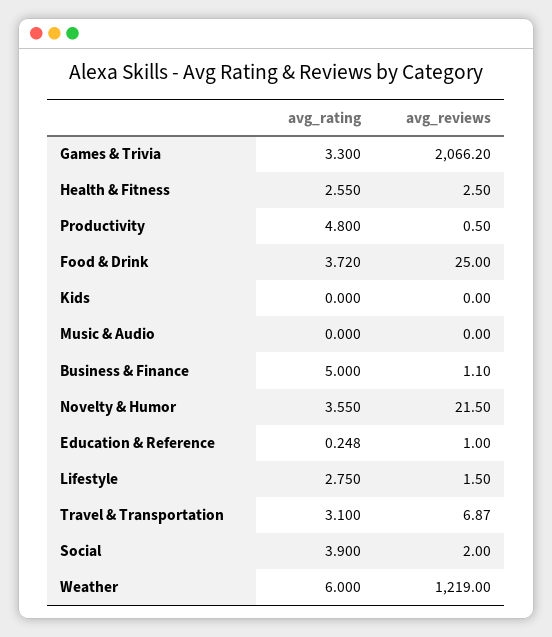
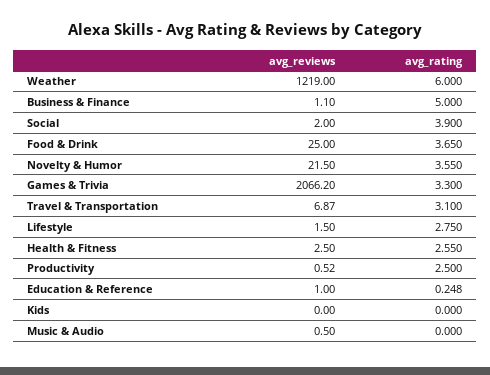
avg_rating, Productivity: 4.8 -> 2.5
avg_reviews, Productivity: 0.5 -> 0.52
avg_rating, Food & Drink: 3.72 -> 3.65
avg_reviews, Music & Audio: 0 -> 0.5

